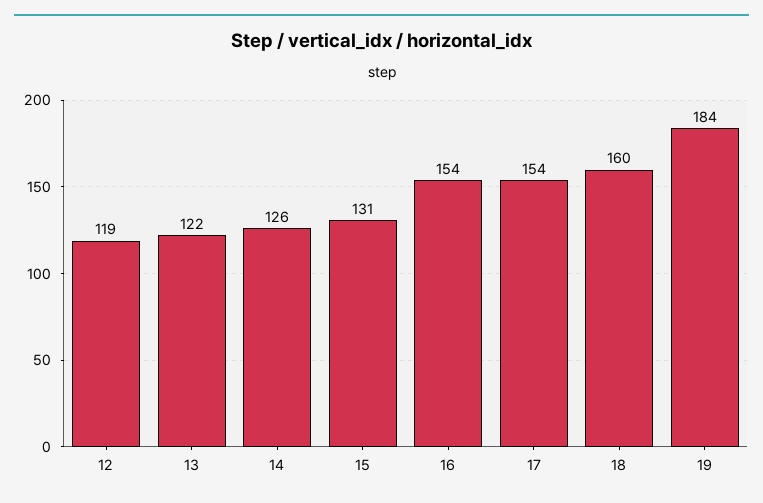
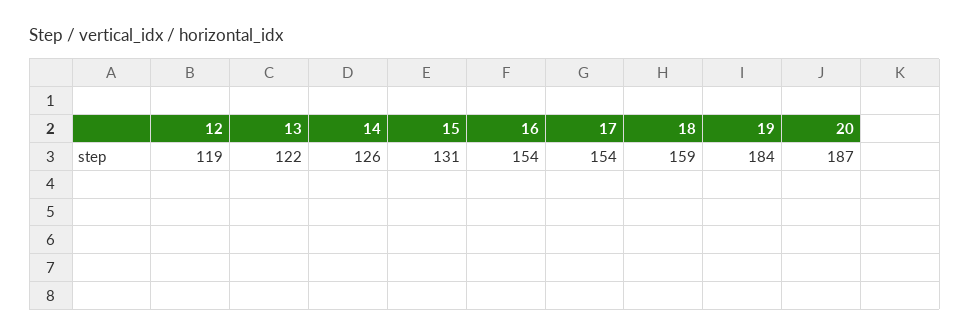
18: 160 -> 159
20: none -> 187

